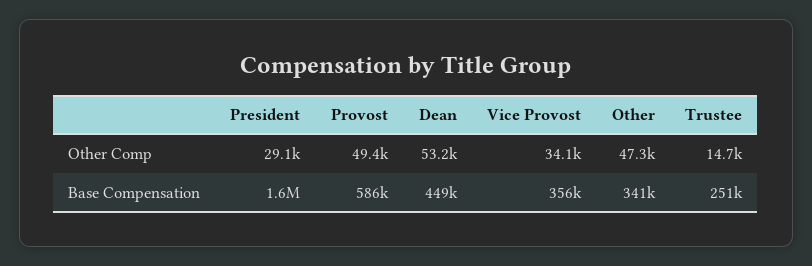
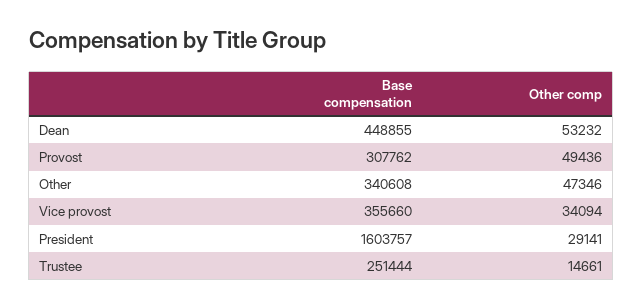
Provost, Base Compensation: 586000 -> 307762

